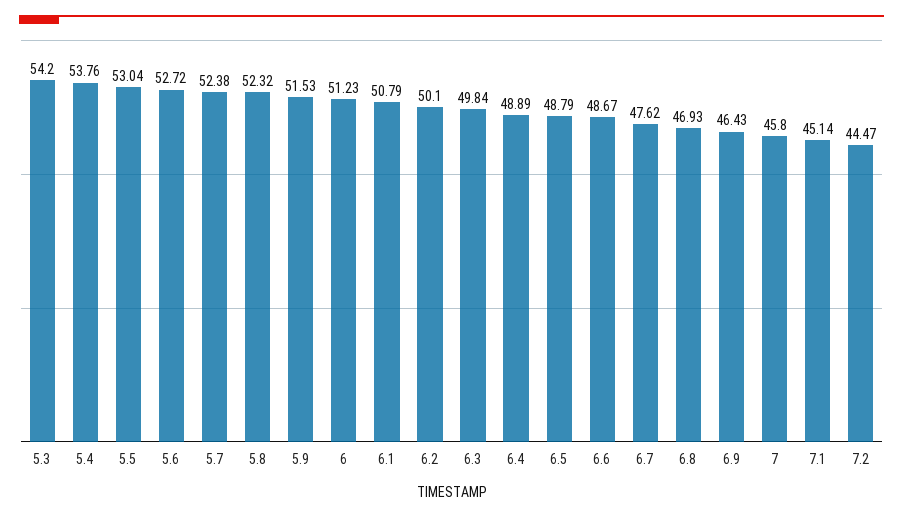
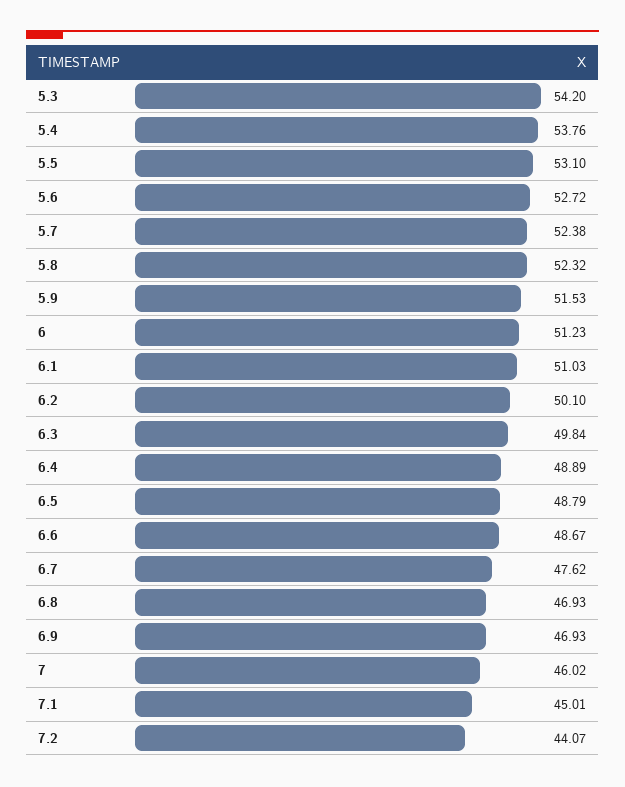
5.5: 53.04 -> 53.1
6.1: 50.79 -> 51.03
6.9: 46.43 -> 46.93
7: 45.8 -> 46.02
7.1: 45.14 -> 45.01
7.2: 44.47 -> 44.07

